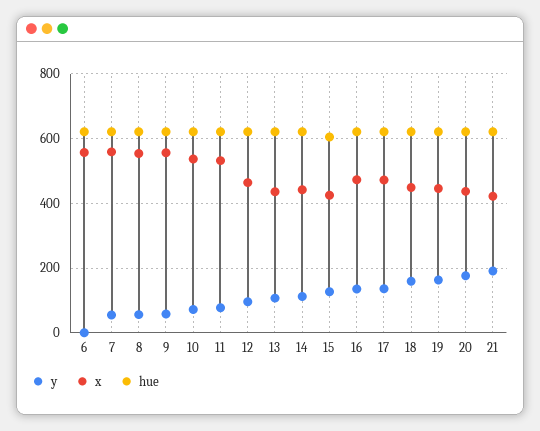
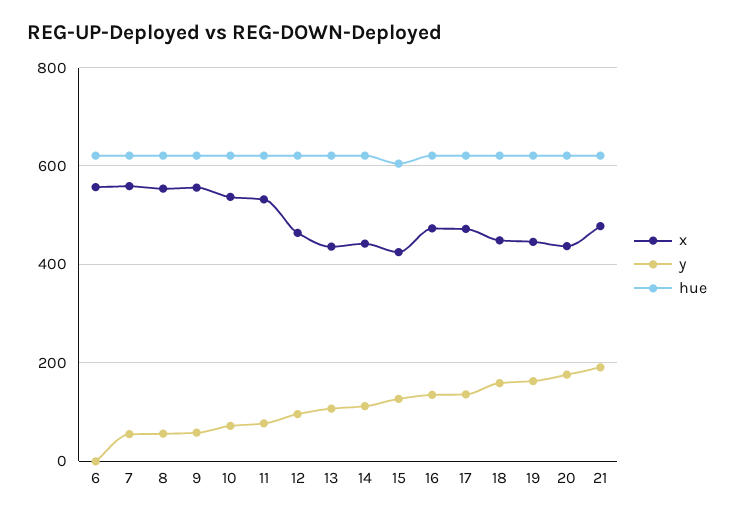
x, 21: 420 -> 480

